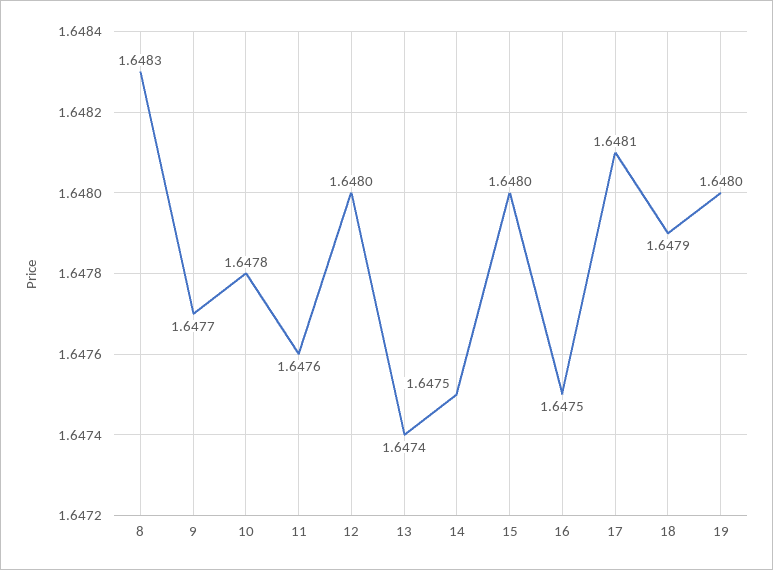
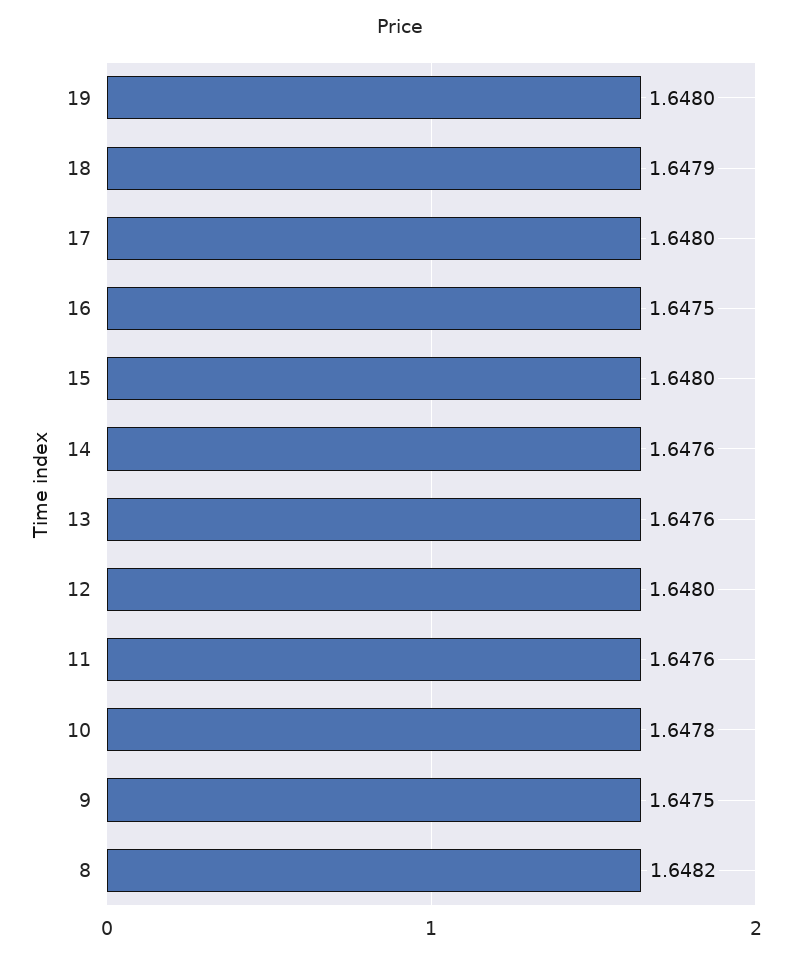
8: 1.6483 -> 1.6482
9: 1.6477 -> 1.6475
13: 1.6474 -> 1.6476
14: 1.6475 -> 1.6476
17: 1.6481 -> 1.648

